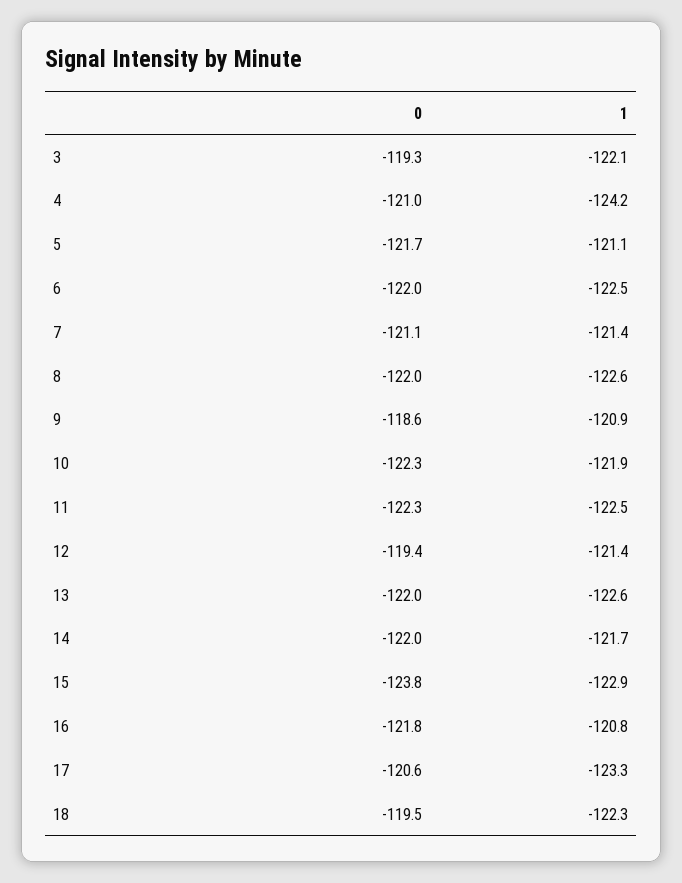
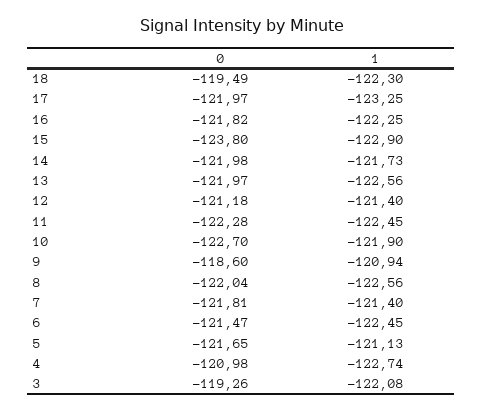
1, 4: -124.2 -> -122.74
0, 6: -122 -> -121.47
0, 7: -121.1 -> -121.81
0, 10: -122.3 -> -122.7
0, 12: -119.4 -> -121.18
1, 16: -120.8 -> -122.25
0, 17: -120.6 -> -121.97

